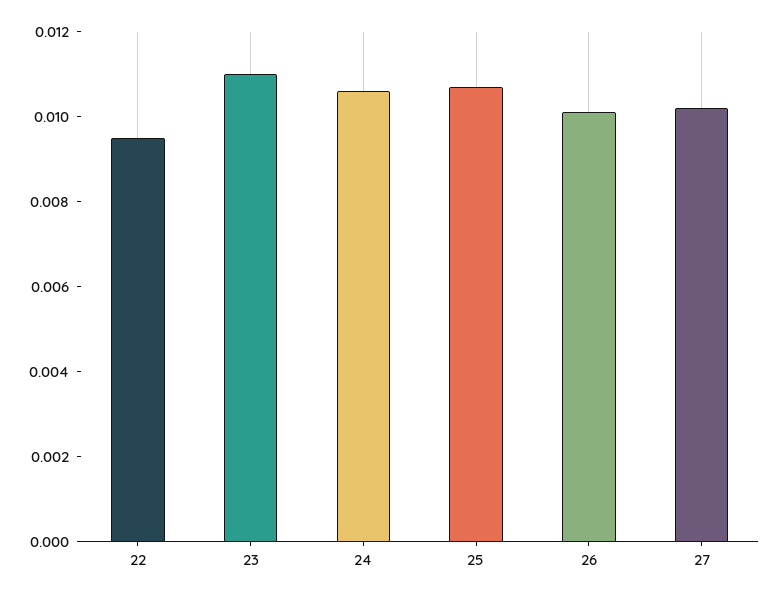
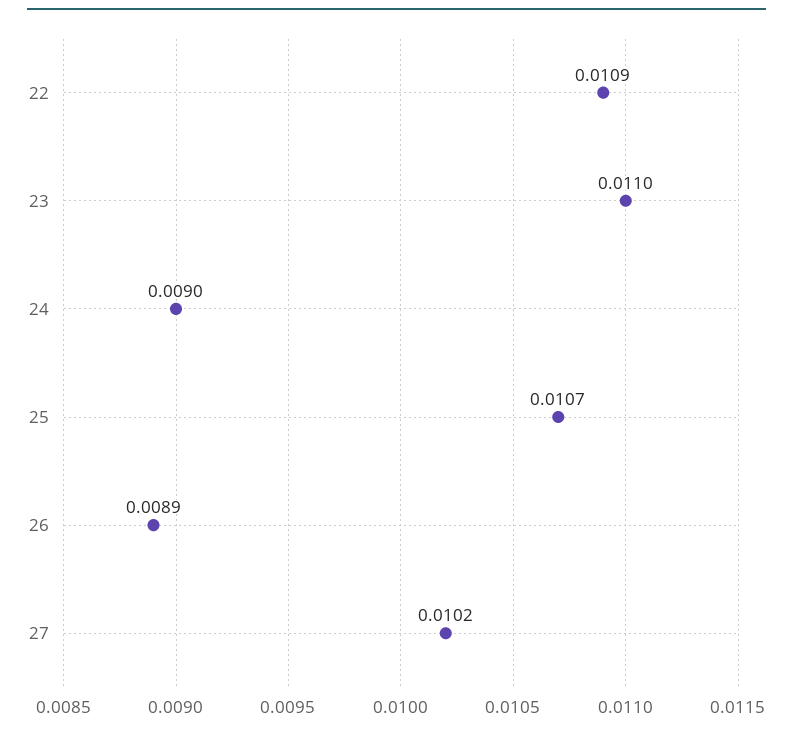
22: 0.0095 -> 0.0109
24: 0.0105 -> 0.009
26: 0.01 -> 0.0089

